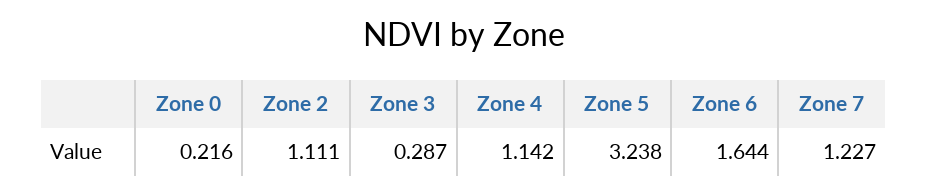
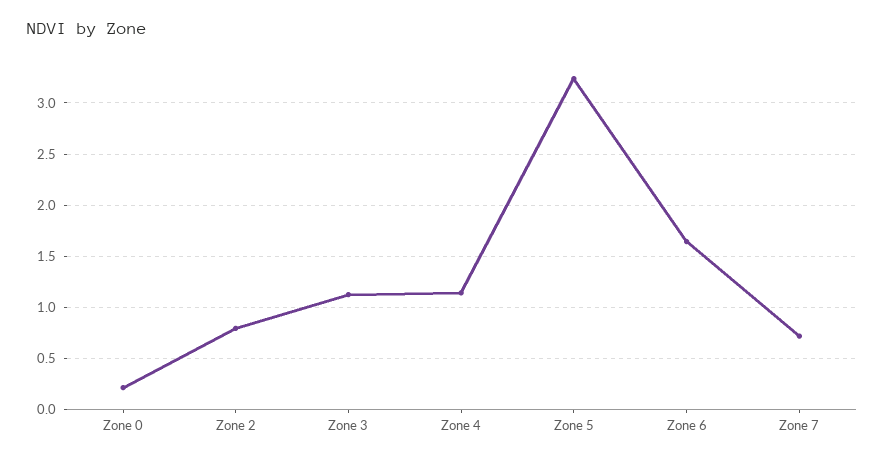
Zone 2: 1.111 -> 0.8
Zone 3: 0.287 -> 1.1
Zone 7: 1.227 -> 0.7

